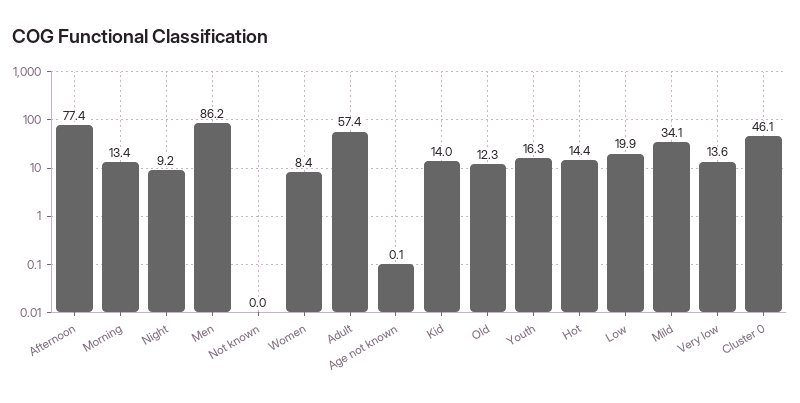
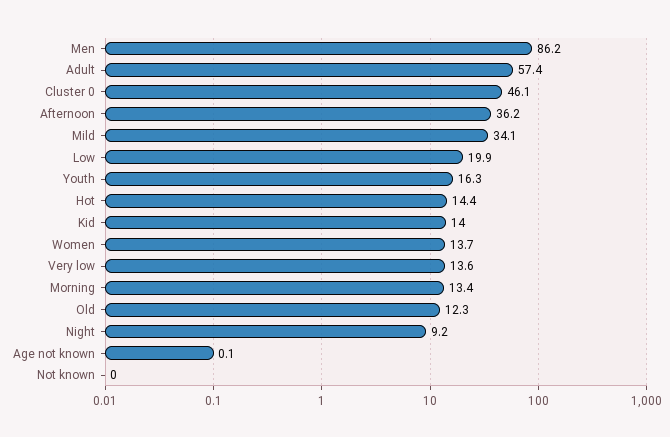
Afternoon: 77.4 -> 36.2
Women: 8.4 -> 13.7

